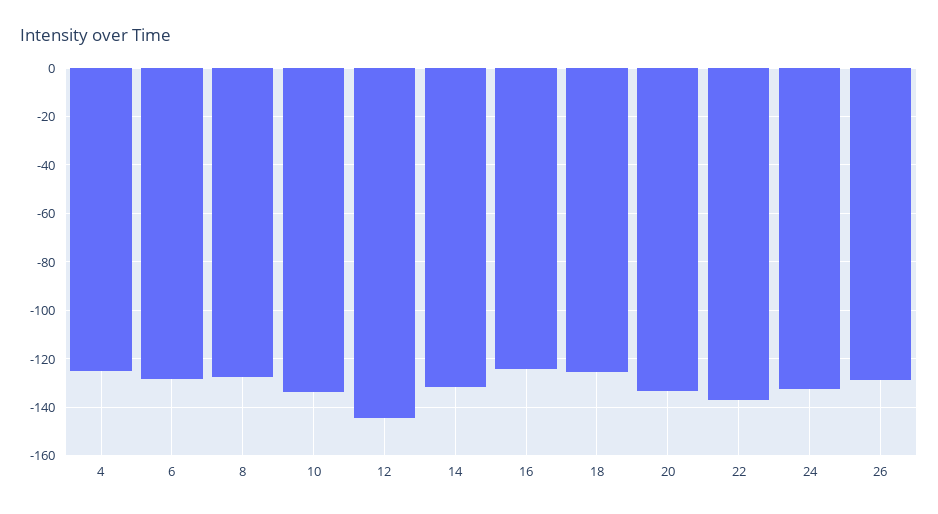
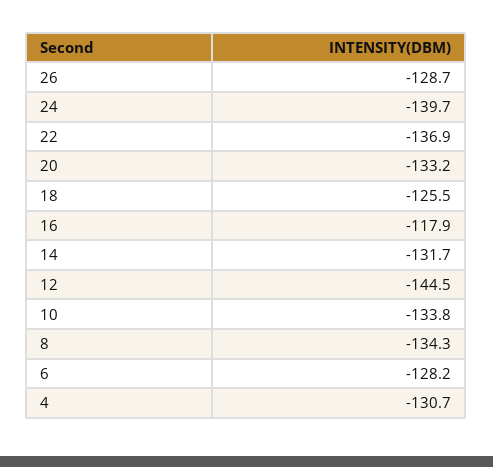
4: -125 -> -130.7
8: -127.5 -> -134.3
16: -125 -> -117.9
24: -132.5 -> -139.7

